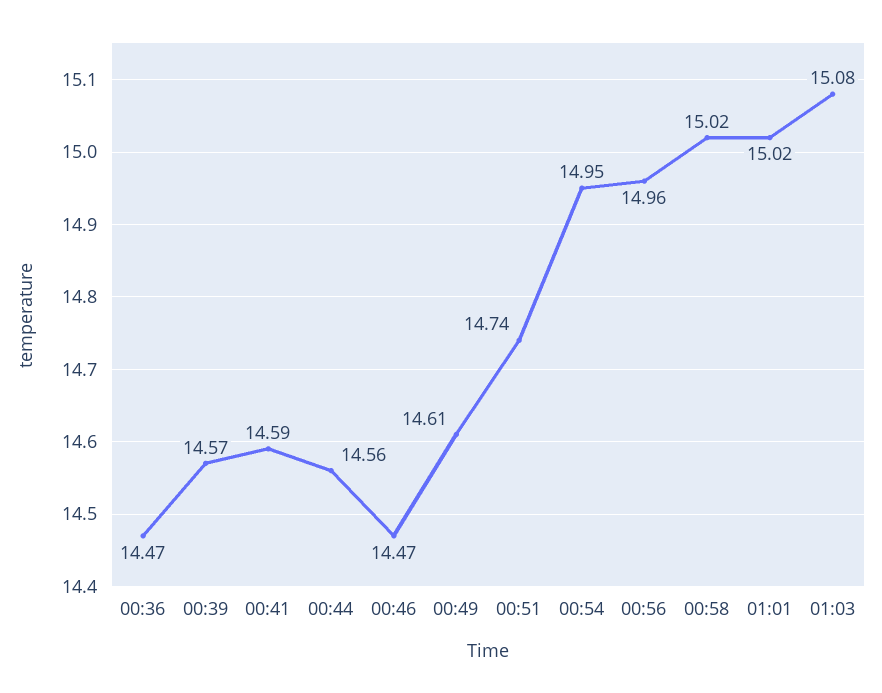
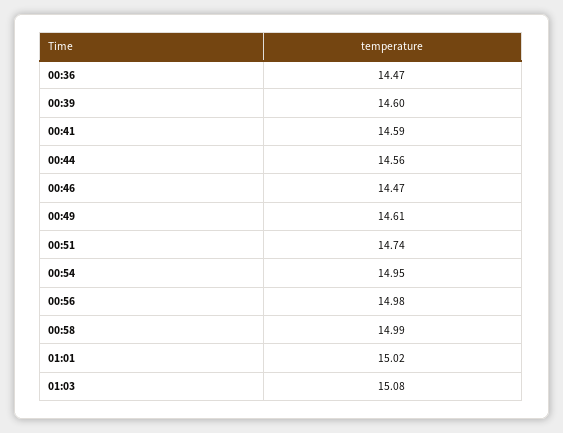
00:39: 14.57 -> 14.6
00:56: 14.96 -> 14.98
00:58: 15.02 -> 14.99

